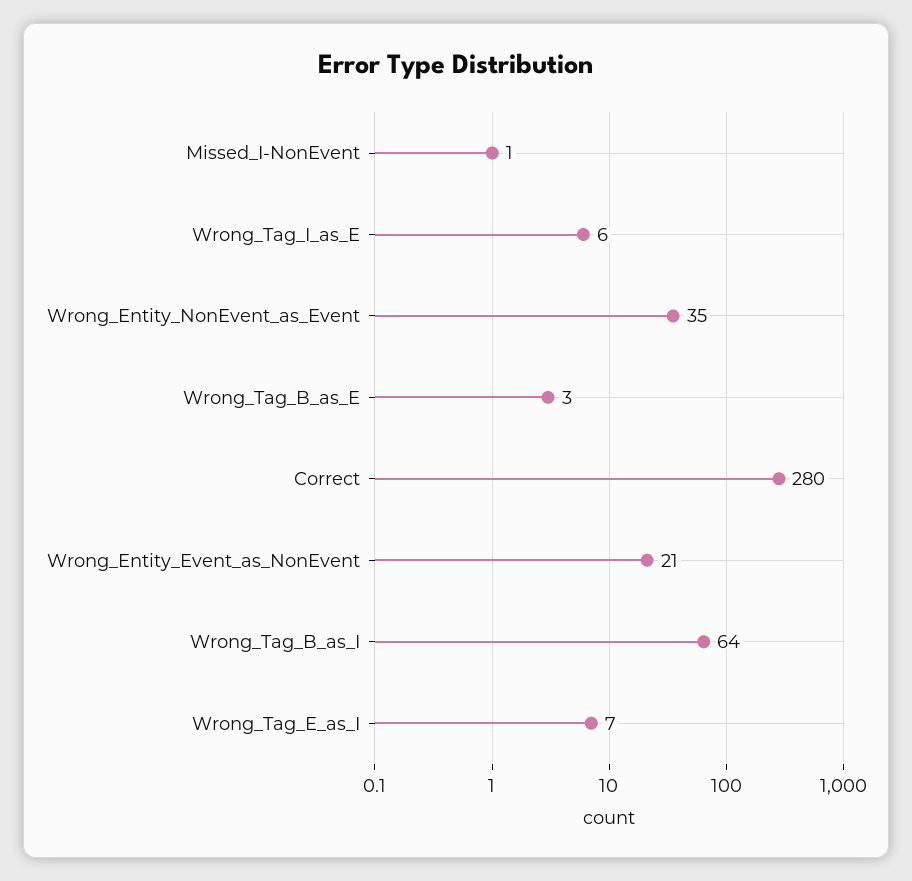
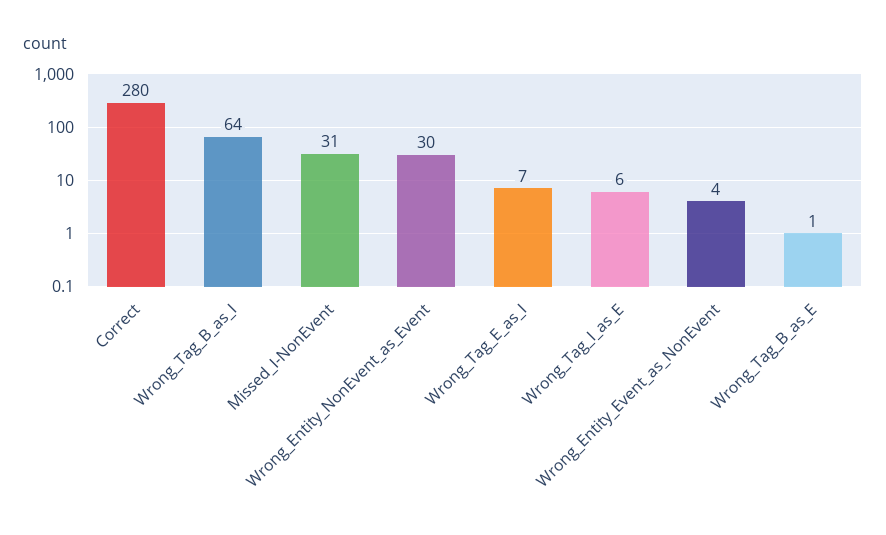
Missed_I-NonEvent: 1 -> 31
Wrong_Entity_NonEvent_as_Event: 35 -> 30
Wrong_Tag_B_as_E: 3 -> 1
Wrong_Entity_Event_as_NonEvent: 21 -> 4

